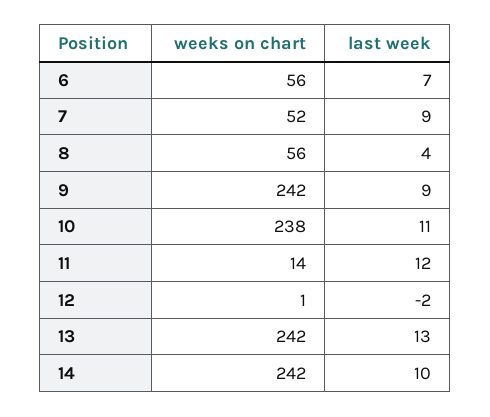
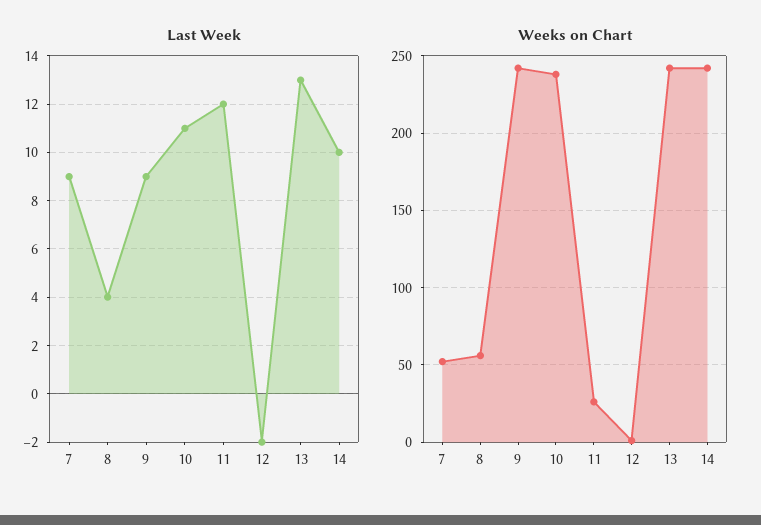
weeks on chart, 6: 56 -> none
last week, 6: 7 -> none
weeks on chart, 11: 14 -> 25

